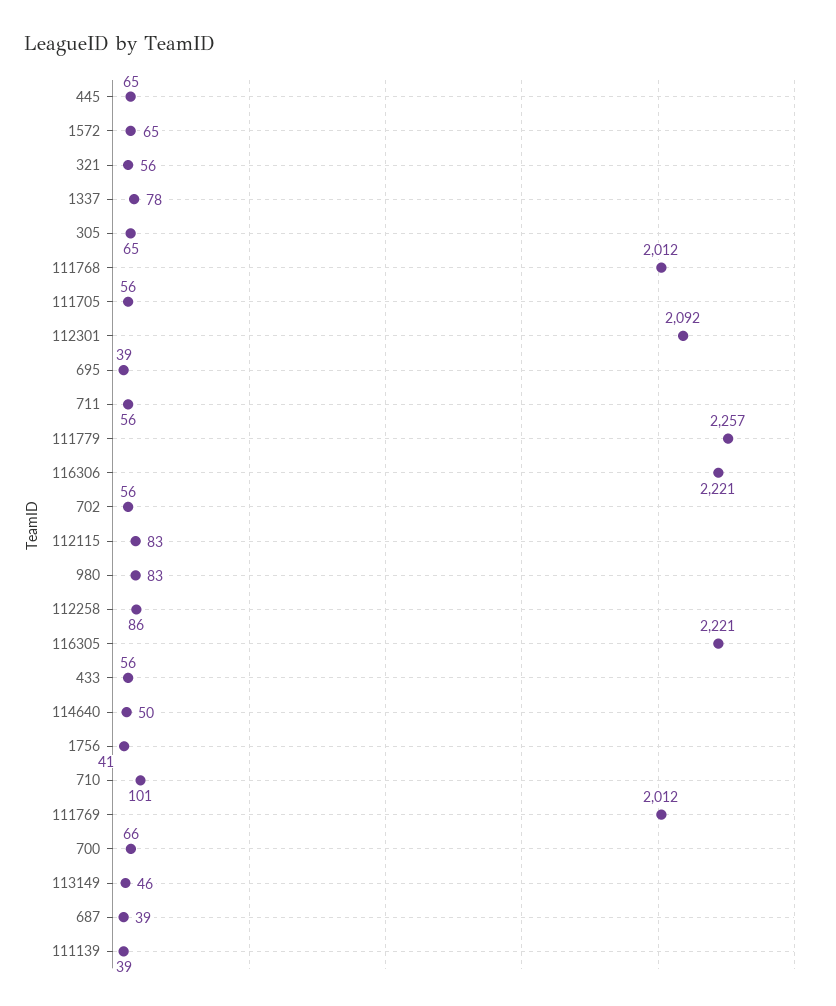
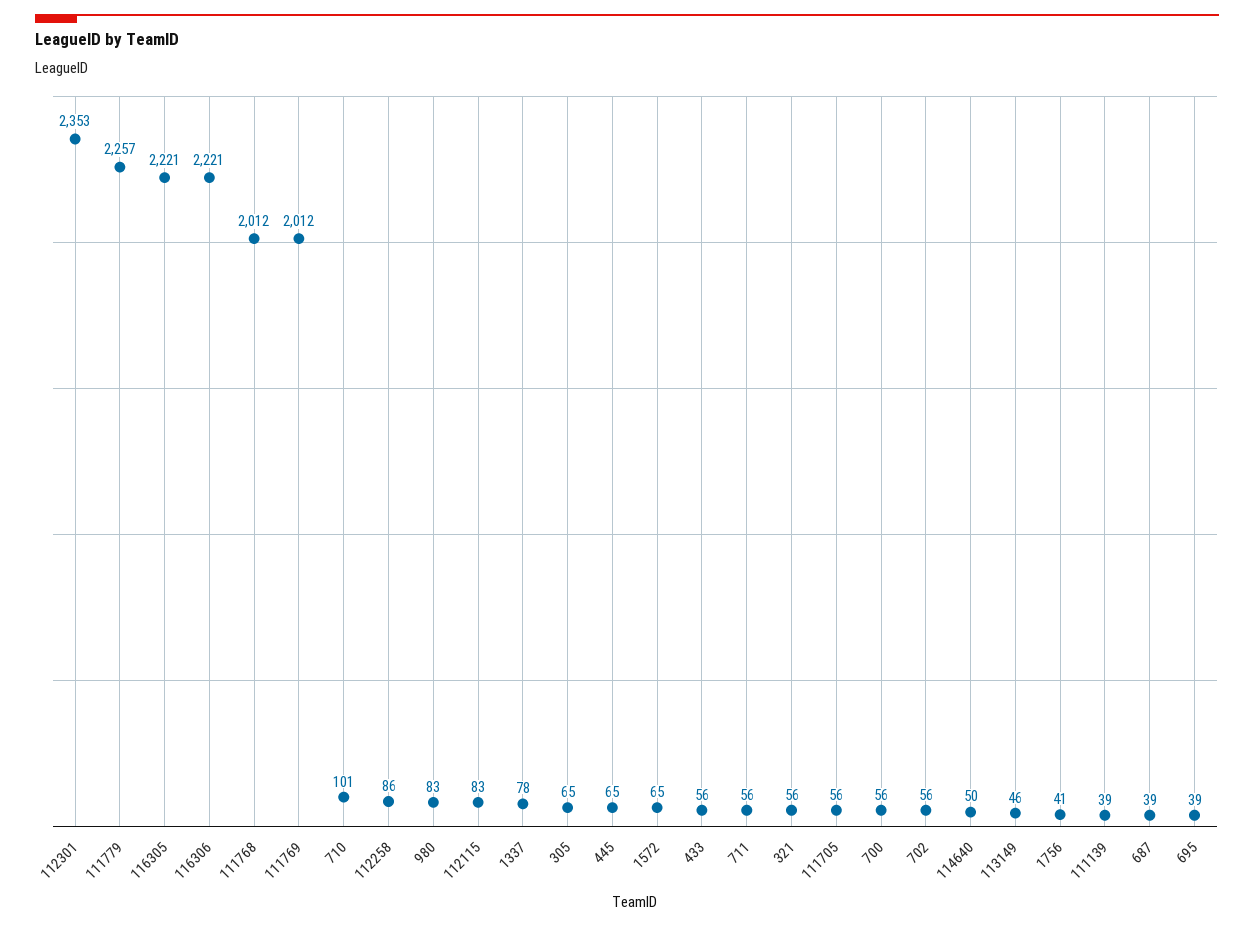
112301: 2092 -> 2353
700: 66 -> 56

